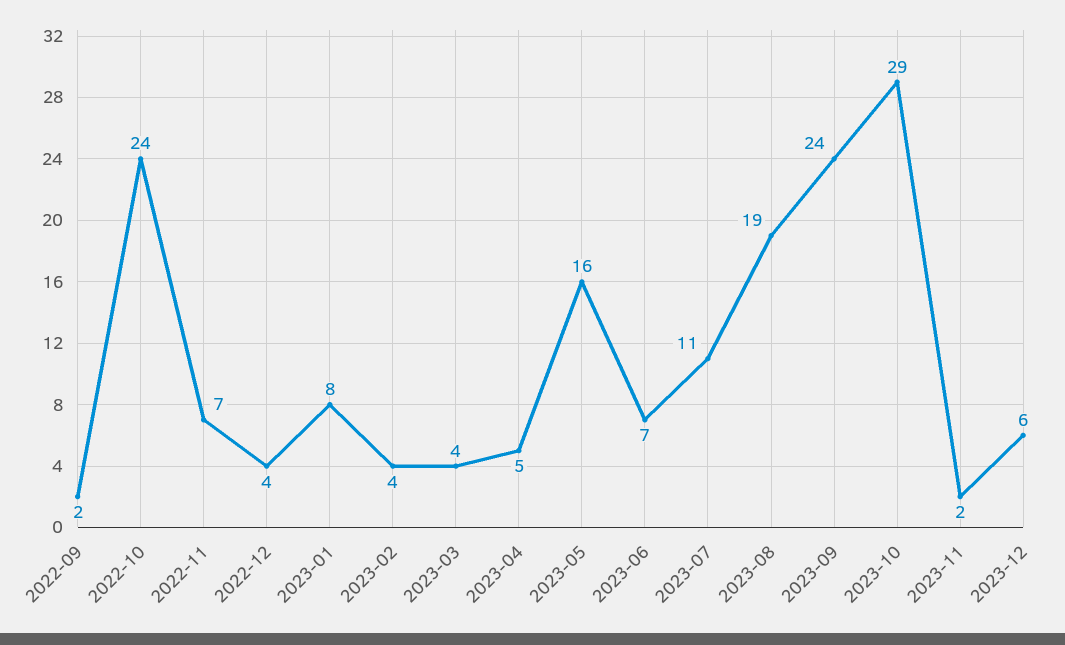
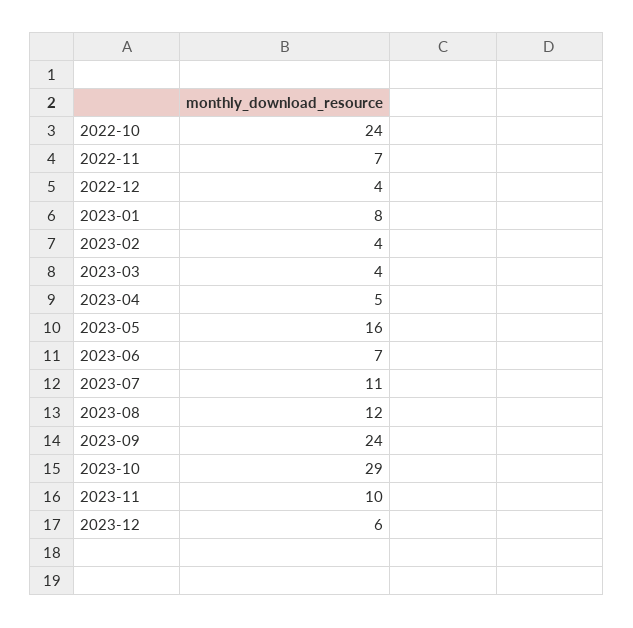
2022-09: 2 -> none
2023-08: 19 -> 12
2023-11: 2 -> 10

